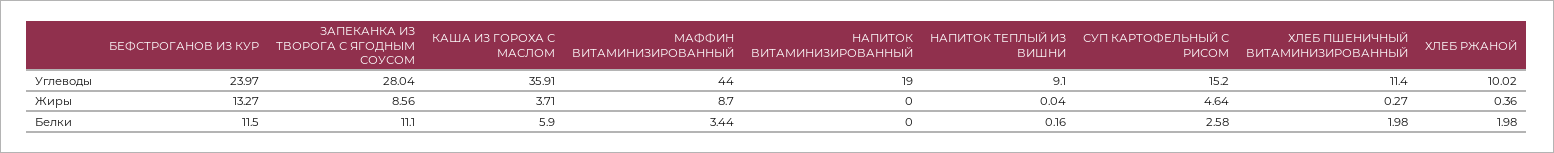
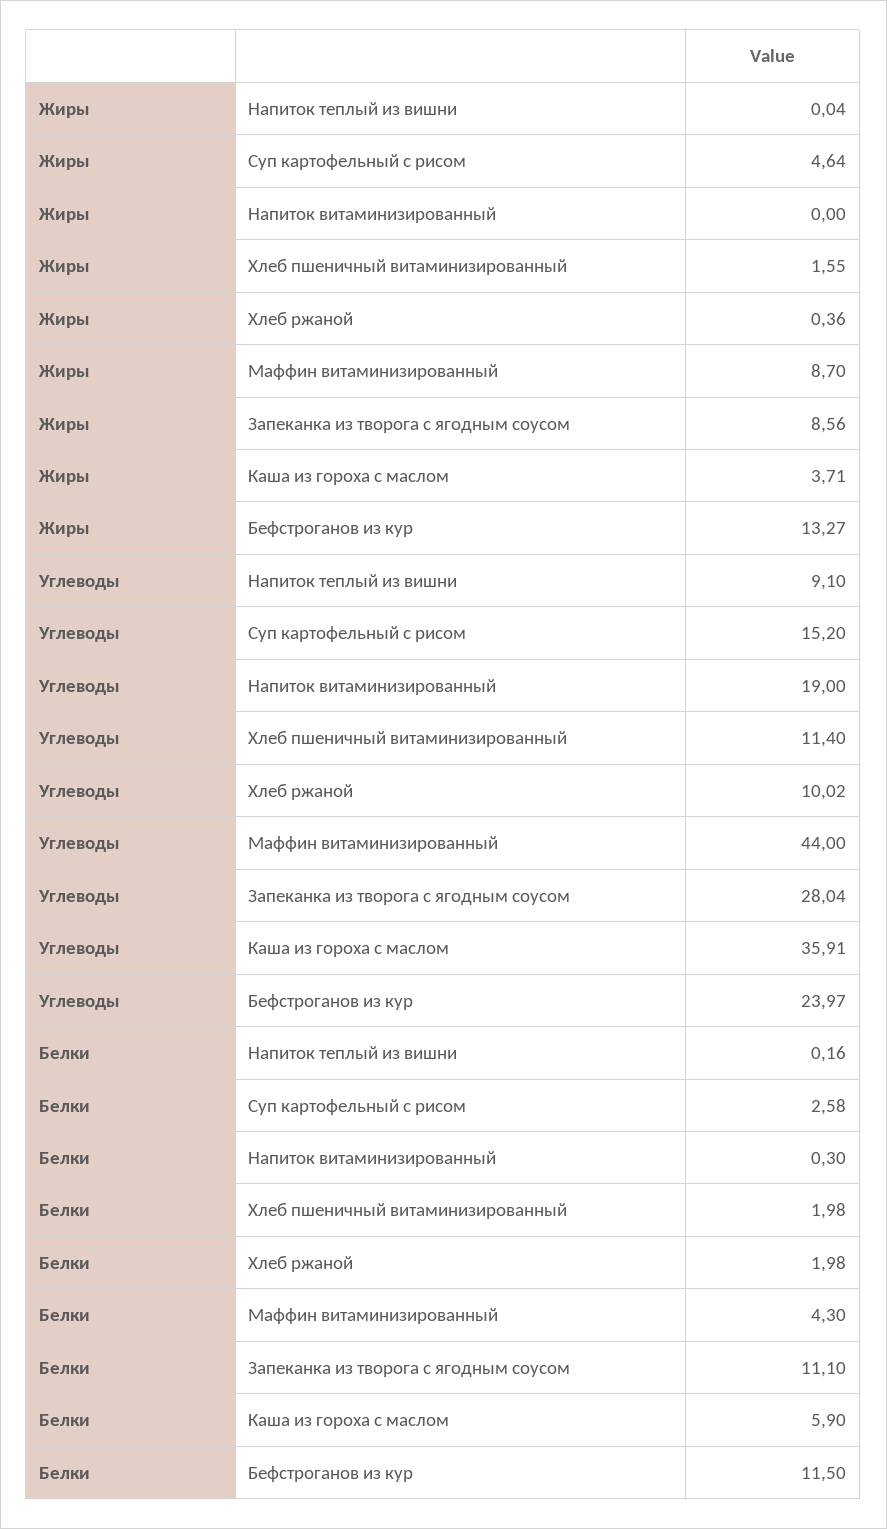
ХЛЕБ ПШЕНИЧНЫЙ ВИТАМИНИЗИРОВАННЫЙ, Жиры: 0.27 -> 1.55
МАФФИН ВИТАМИНИЗИРОВАННЫЙ, Белки: 3.44 -> 4.3
НАПИТОК ВИТАМИНИЗИРОВАННЫЙ, Белки: 0 -> 0.3

